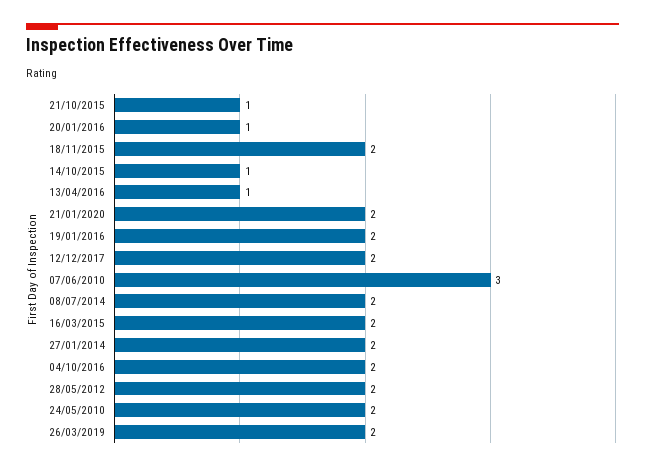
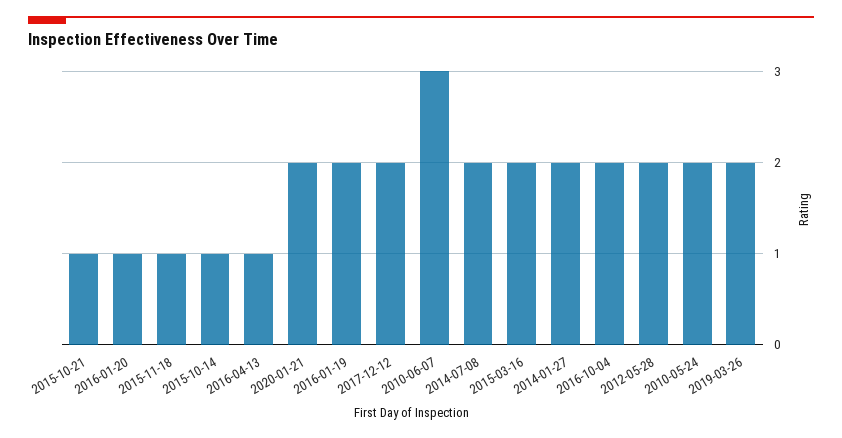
18/11/2015: 2 -> 1

